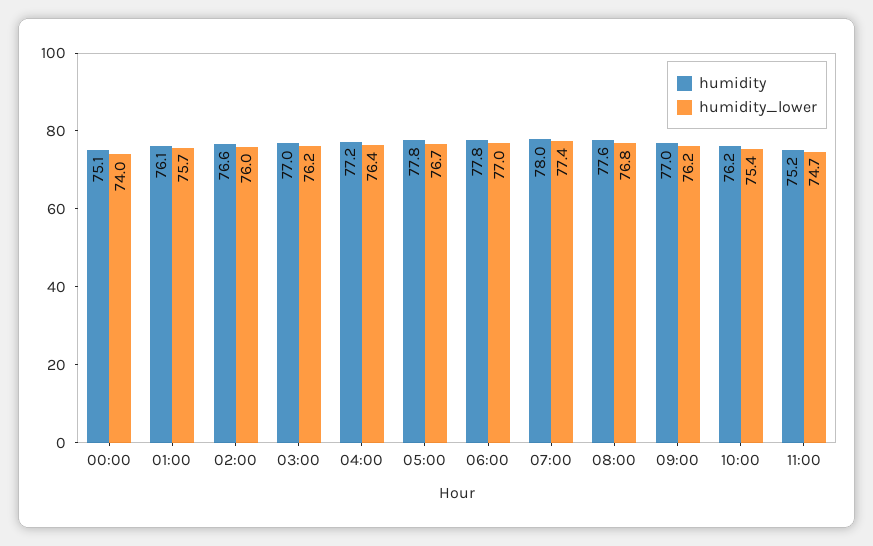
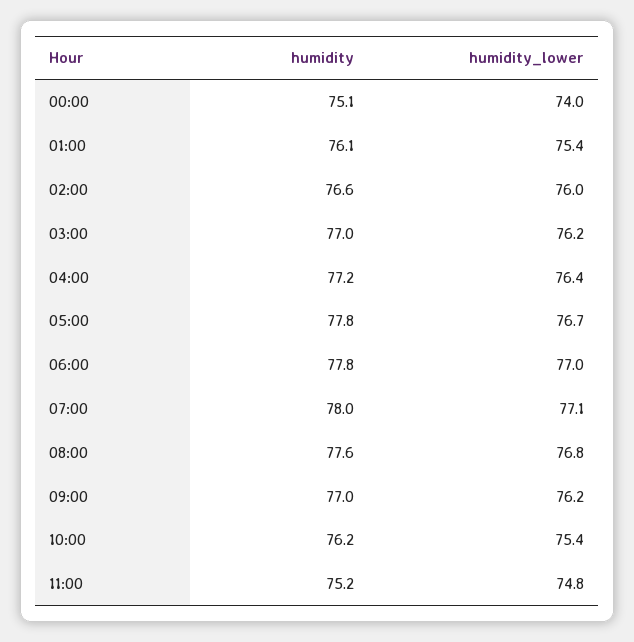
humidity_lower, 01:00: 75.7 -> 75.4
humidity_lower, 07:00: 77.4 -> 77.1
humidity_lower, 11:00: 74.7 -> 74.8

